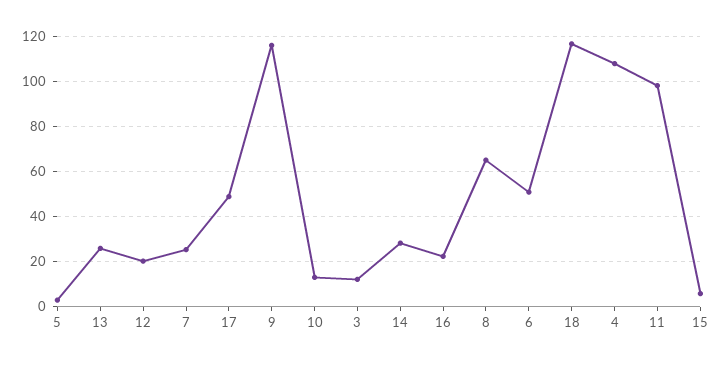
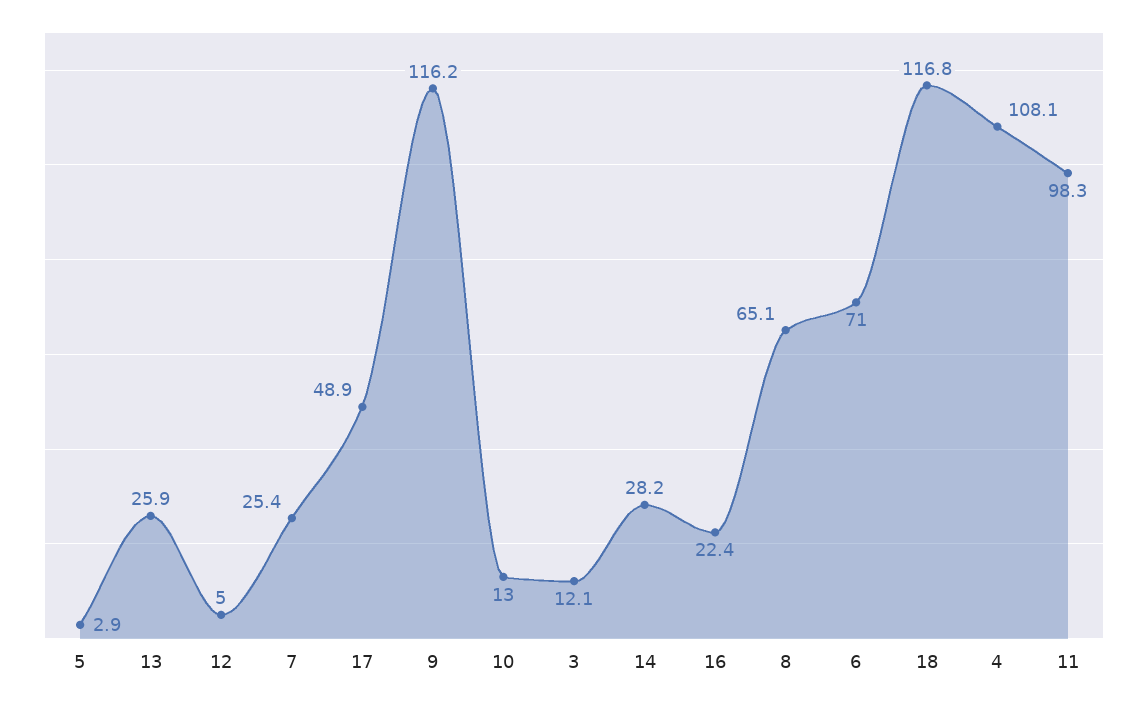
12: 20 -> 5
6: 50 -> 71
15: 5 -> none

